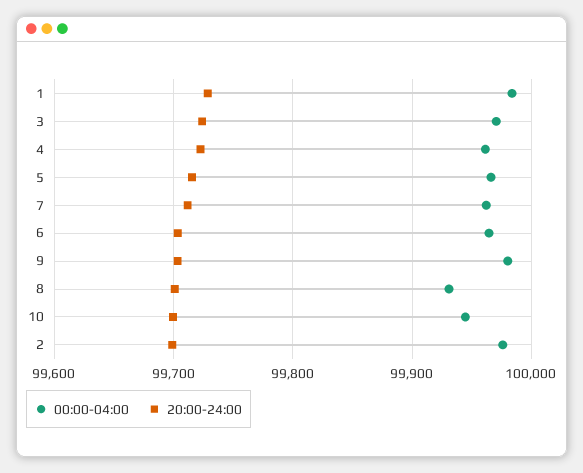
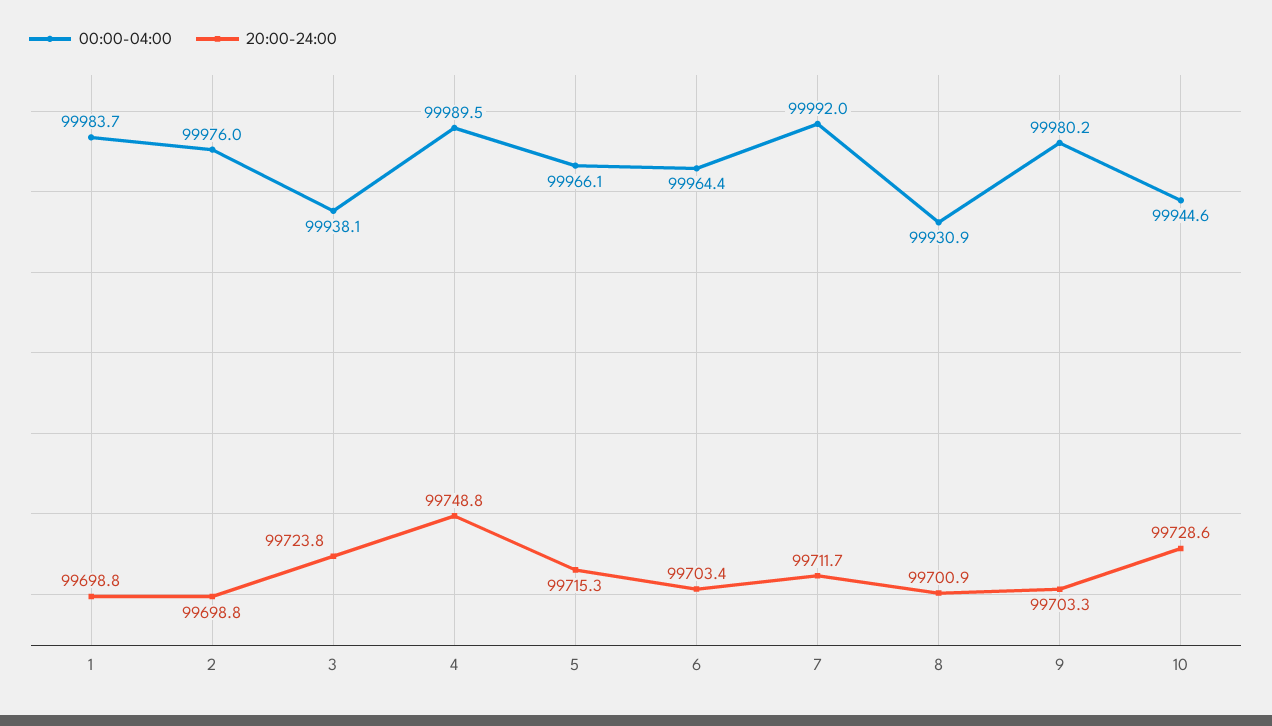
20:00-24:00, 1: 99730 -> 99698.8
00:00-04:00, 3: 99970 -> 99938.1
00:00-04:00, 4: 99960 -> 99989.5
20:00-24:00, 4: 99720 -> 99748.8
00:00-04:00, 7: 99960 -> 99992
20:00-24:00, 10: 99700 -> 99728.6

